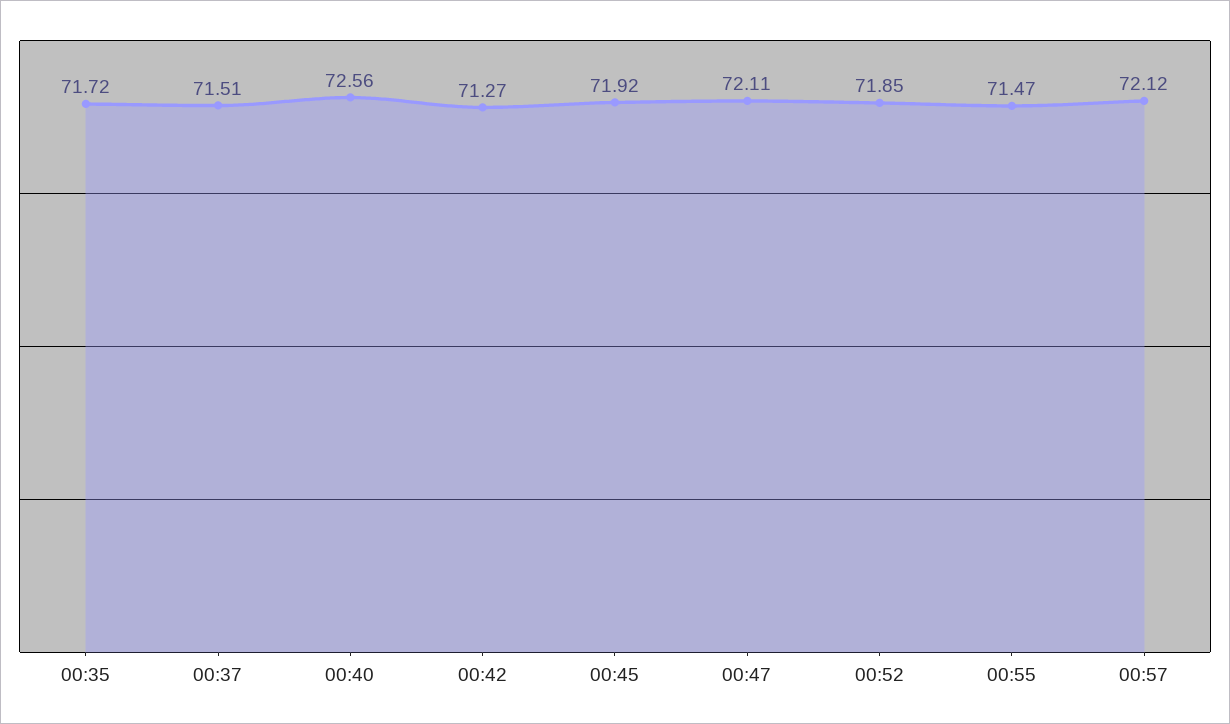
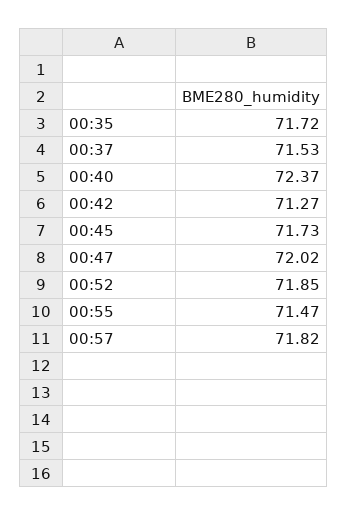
00:37: 71.51 -> 71.53
00:40: 72.56 -> 72.37
00:45: 71.92 -> 71.73
00:47: 72.11 -> 72.02
00:57: 72.12 -> 71.82

